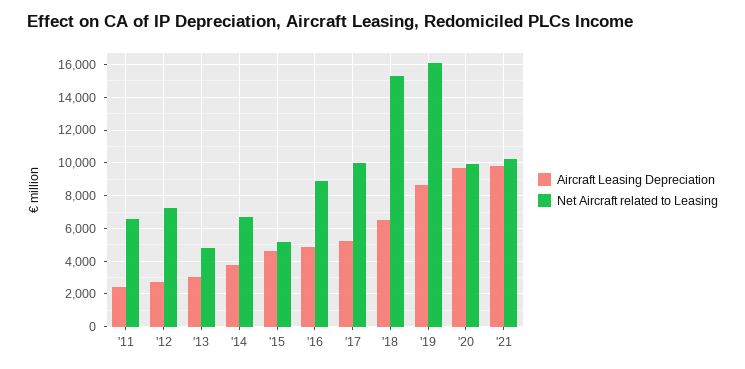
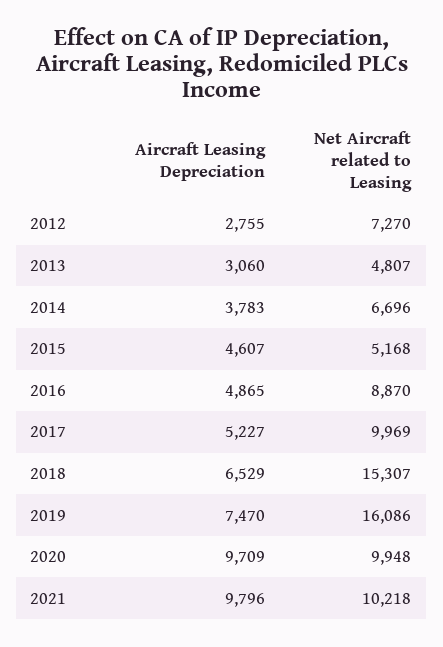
Aircraft Leasing Depreciation, '11: 2500 -> none
Net Aircraft related to Leasing, '11: 6500 -> none
Aircraft Leasing Depreciation, '19: 8500 -> 7470

